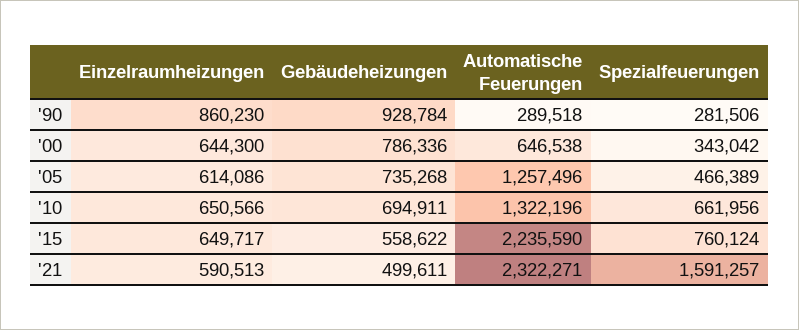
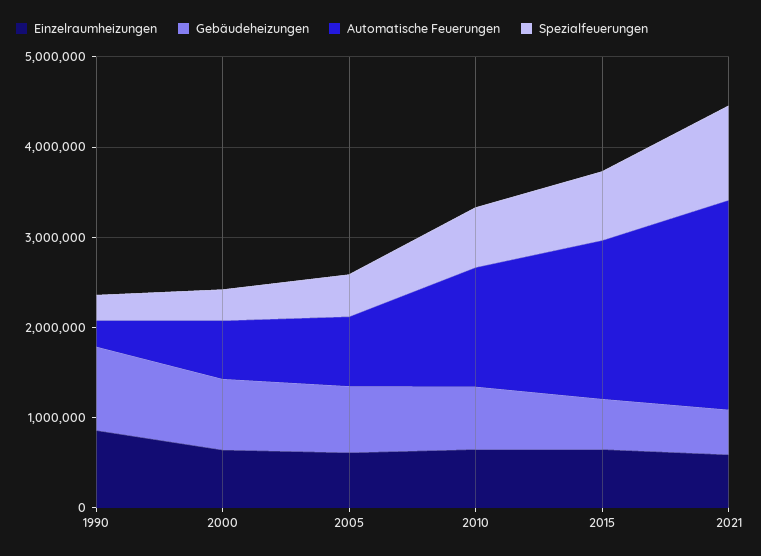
Automatische Feuerungen, '05: 1257496 -> 800000
Automatische Feuerungen, '15: 2235590 -> 1800000
Spezialfeuerungen, '21: 1591257 -> 1000000

